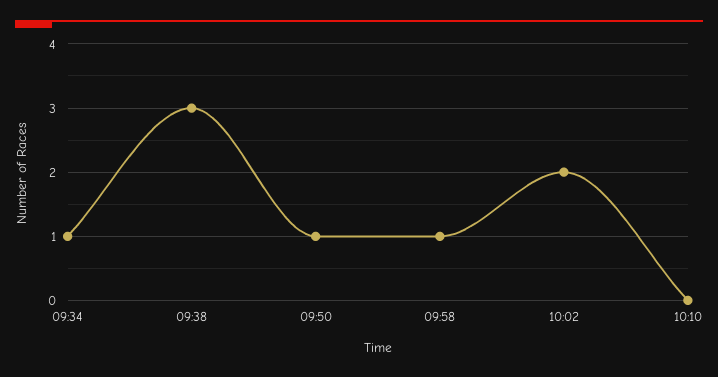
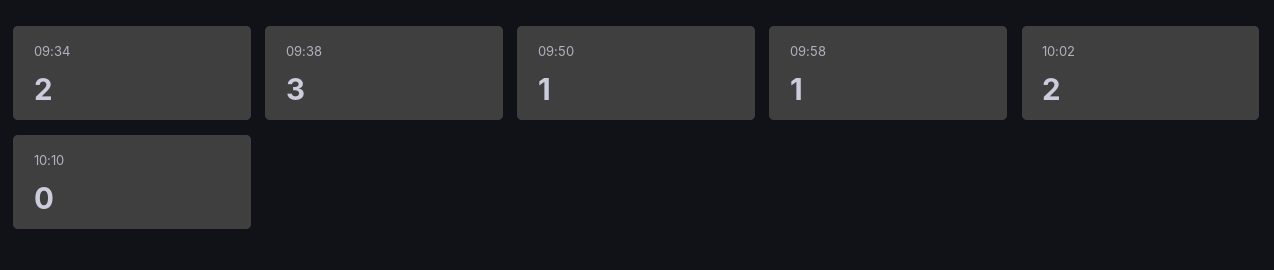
09:34: 1 -> 2

